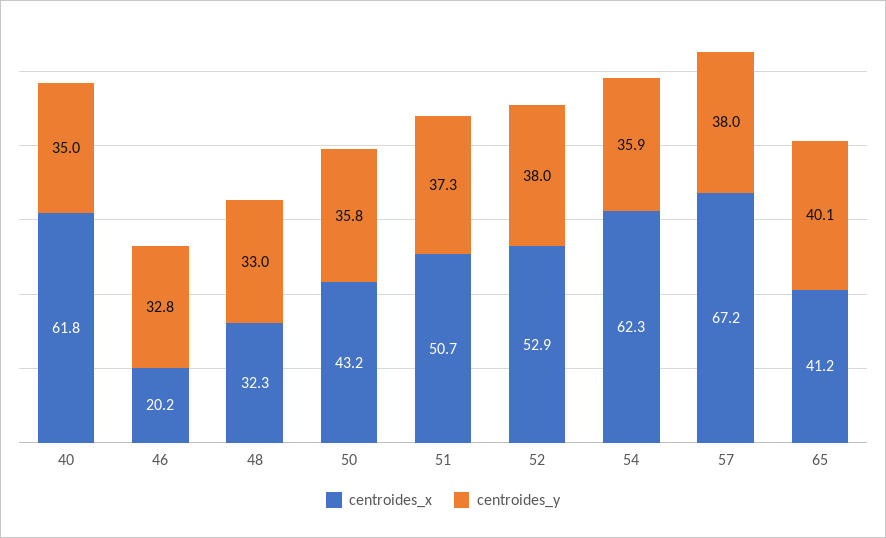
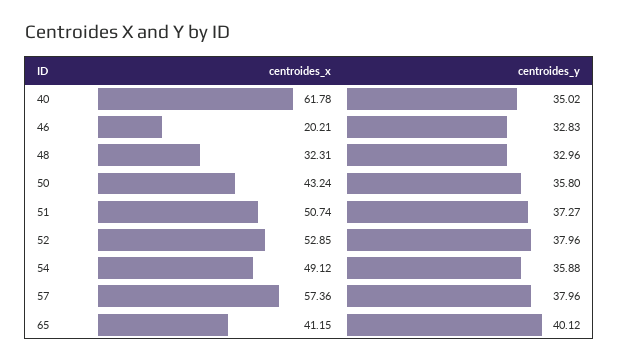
centroides_x, 54: 62.3 -> 49.12
centroides_x, 57: 67.2 -> 57.36

